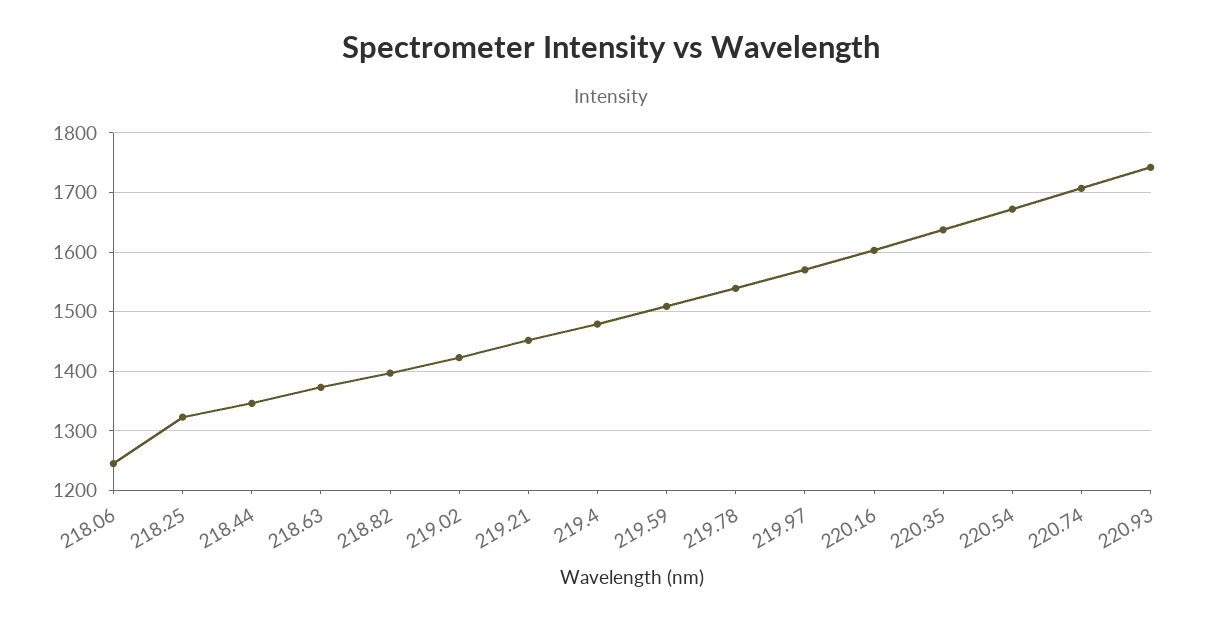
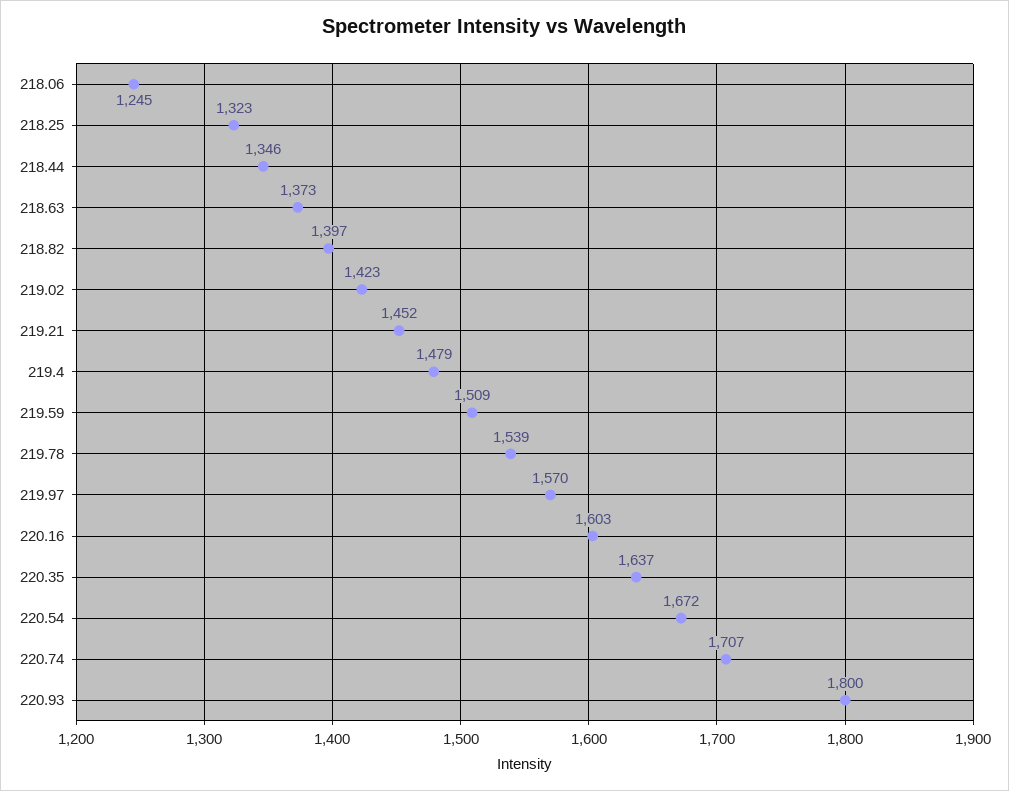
220.93: 1740 -> 1800

